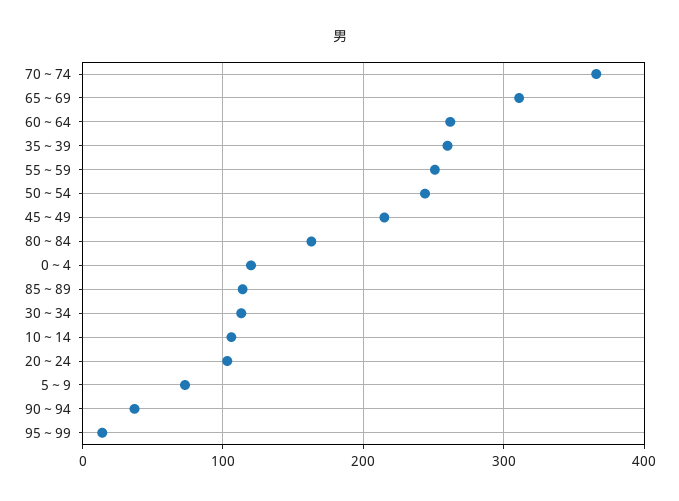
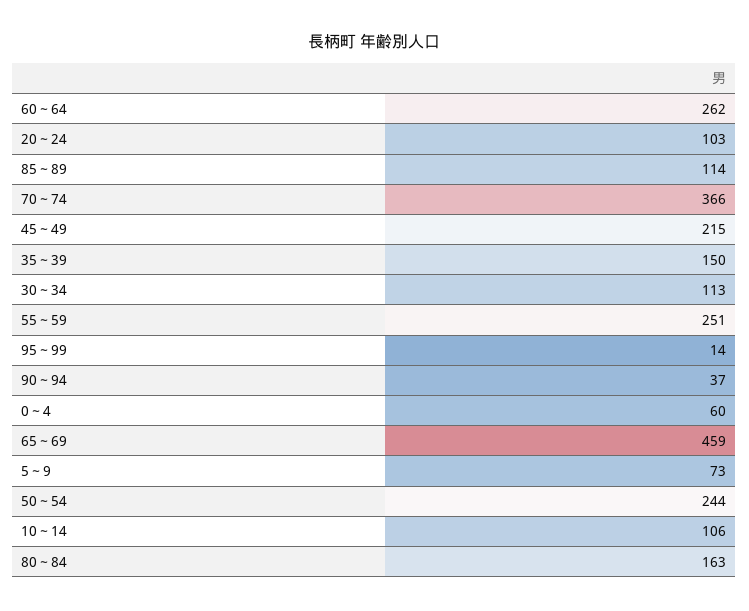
65～69: 310 -> 459
35～39: 260 -> 150
0～4: 120 -> 60

